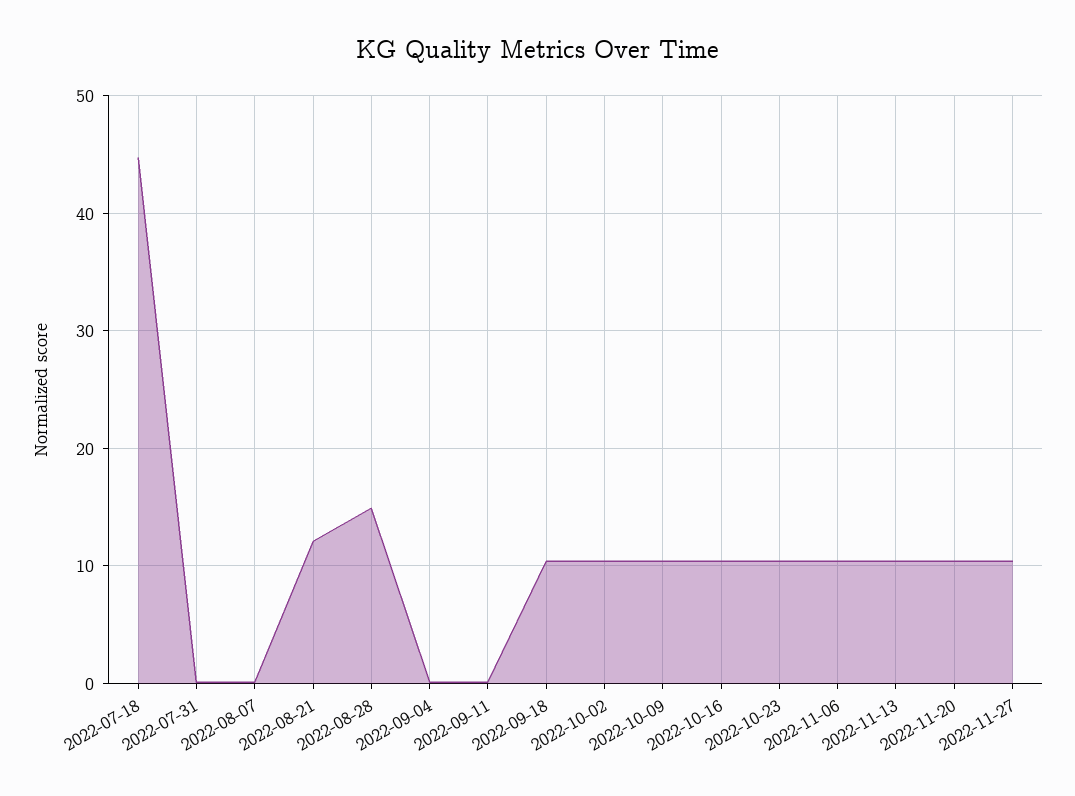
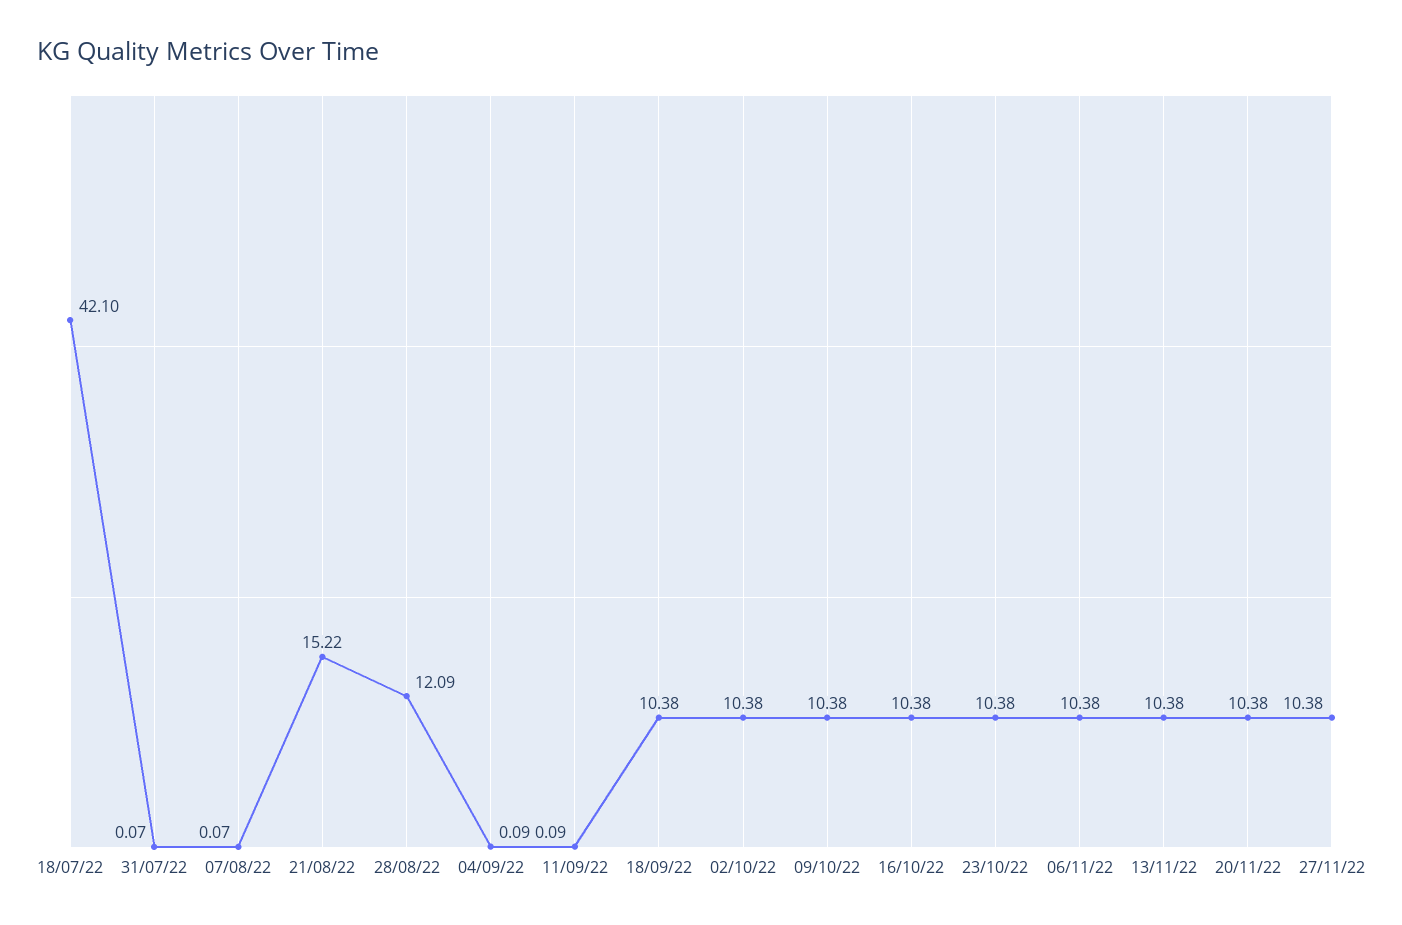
2022-07-18: 45 -> 42.1
2022-08-21: 12 -> 15.22
2022-08-28: 15 -> 12.09

